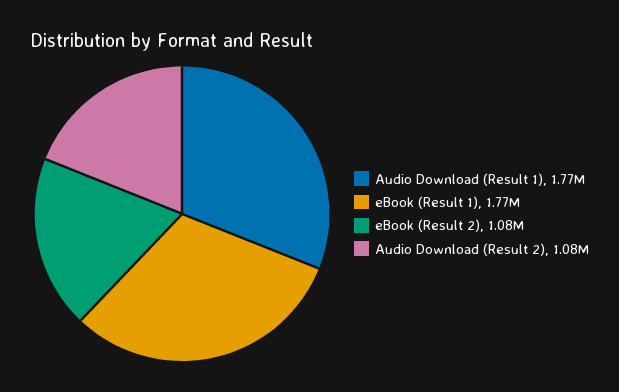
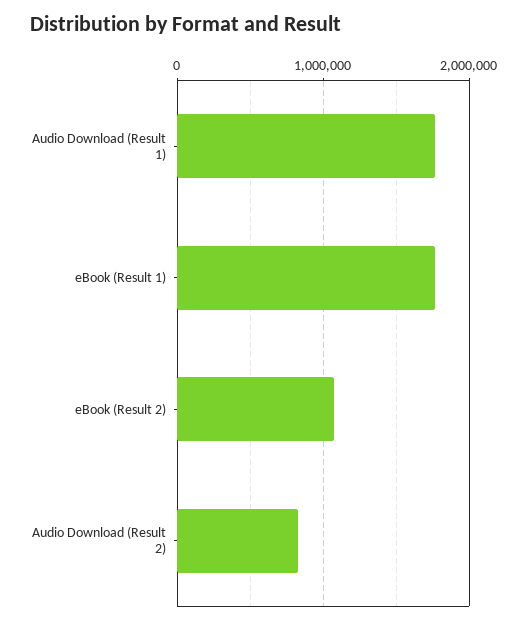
Audio Download (Result 2): 1080000 -> 800000

